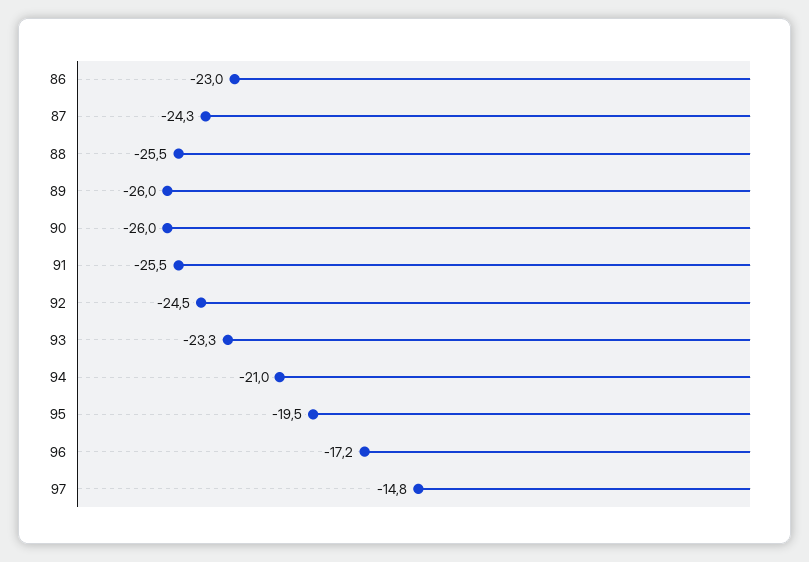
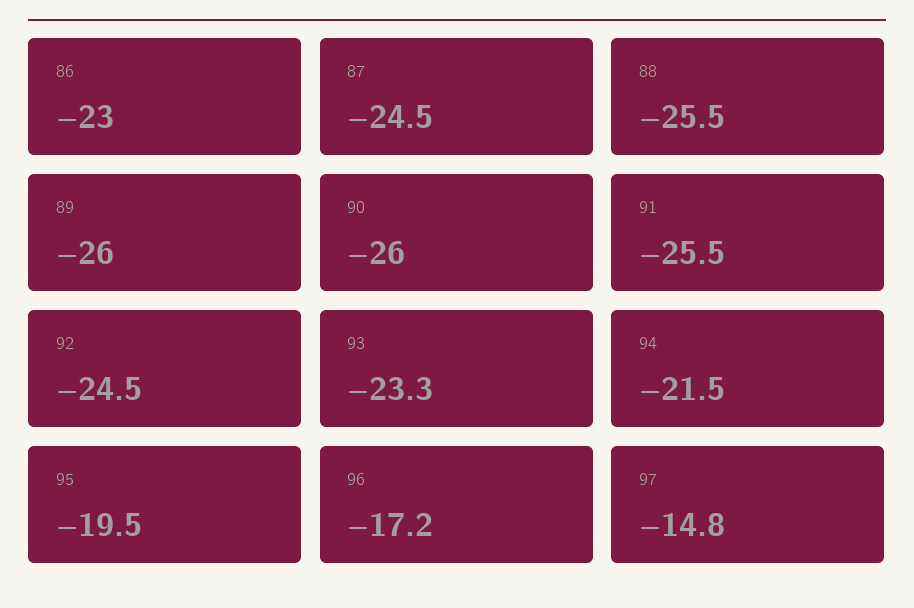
87: -24.3 -> -24.5
94: -21 -> -21.5

